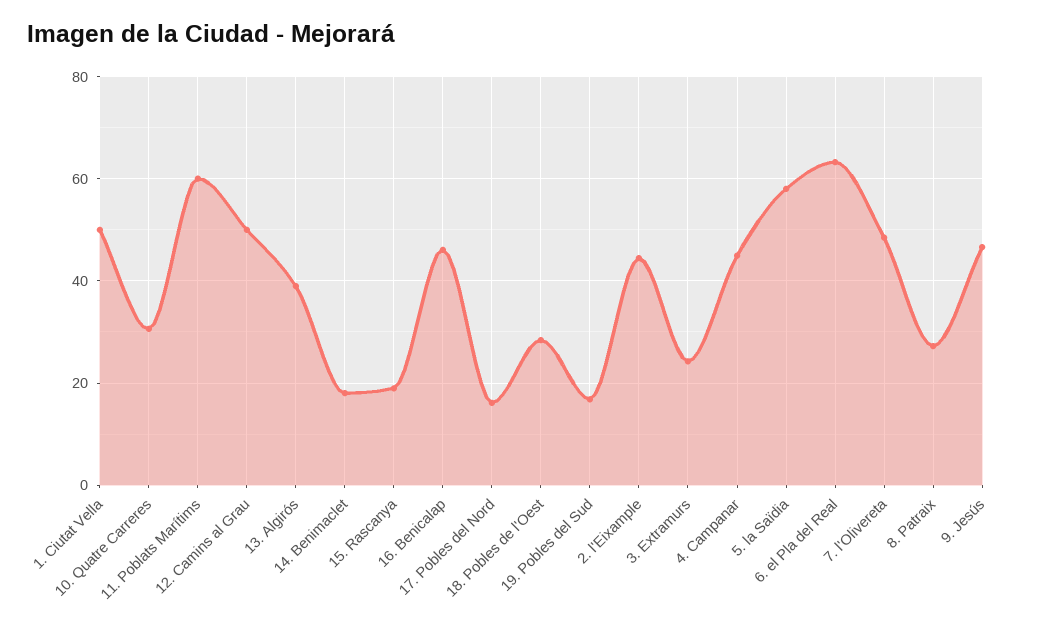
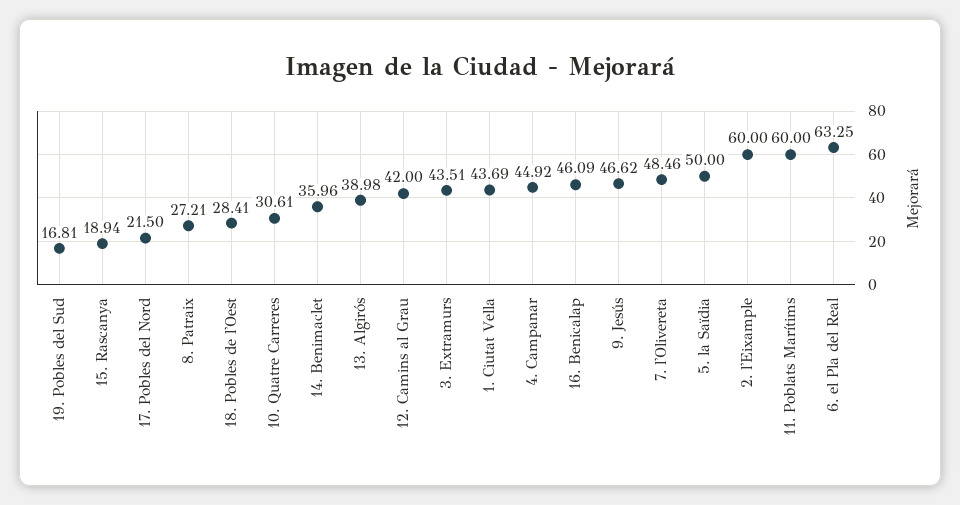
1. Ciutat Vella: 50 -> 43.69
12. Camins al Grau: 50 -> 42
14. Benimaclet: 18 -> 35.96
17. Pobles del Nord: 16 -> 21.5
2. l'Eixample: 44 -> 60
3. Extramurs: 24 -> 43.51
5. la Saïdia: 58 -> 50

